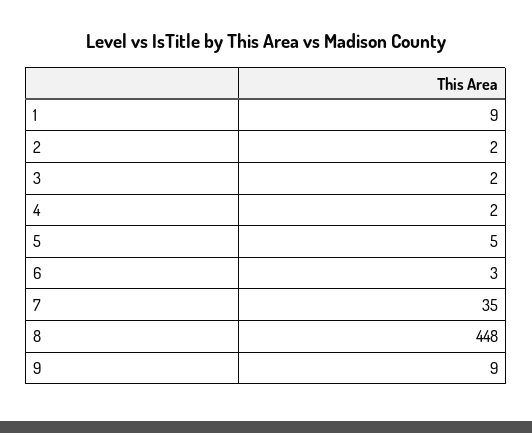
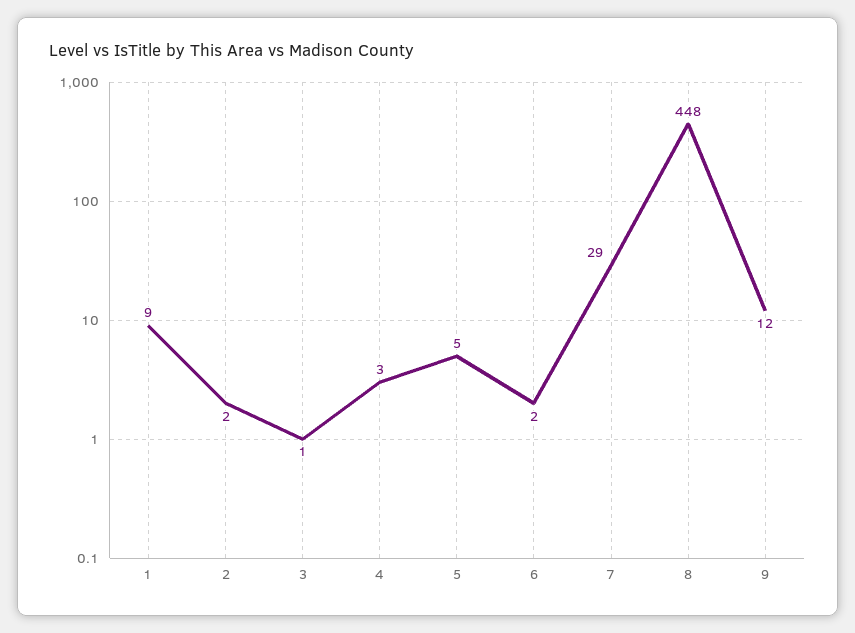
3: 2 -> 1
4: 2 -> 3
6: 3 -> 2
7: 35 -> 29
9: 9 -> 12

